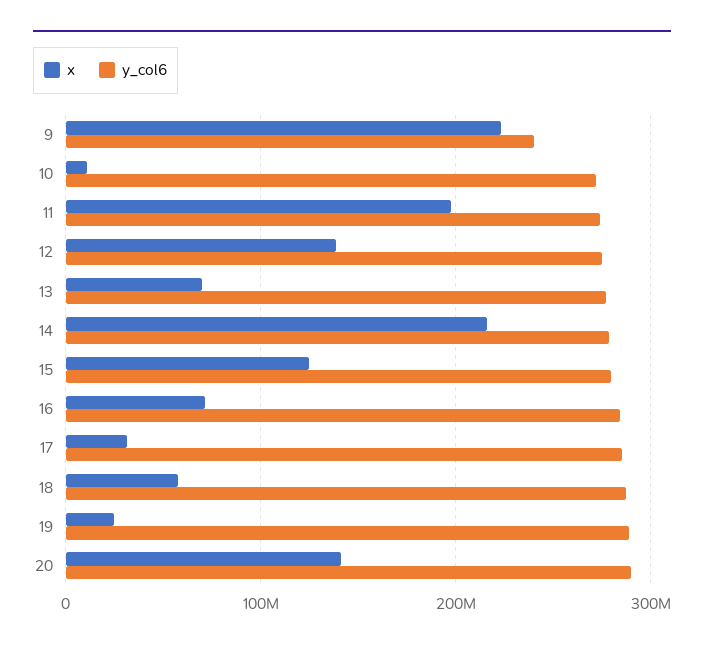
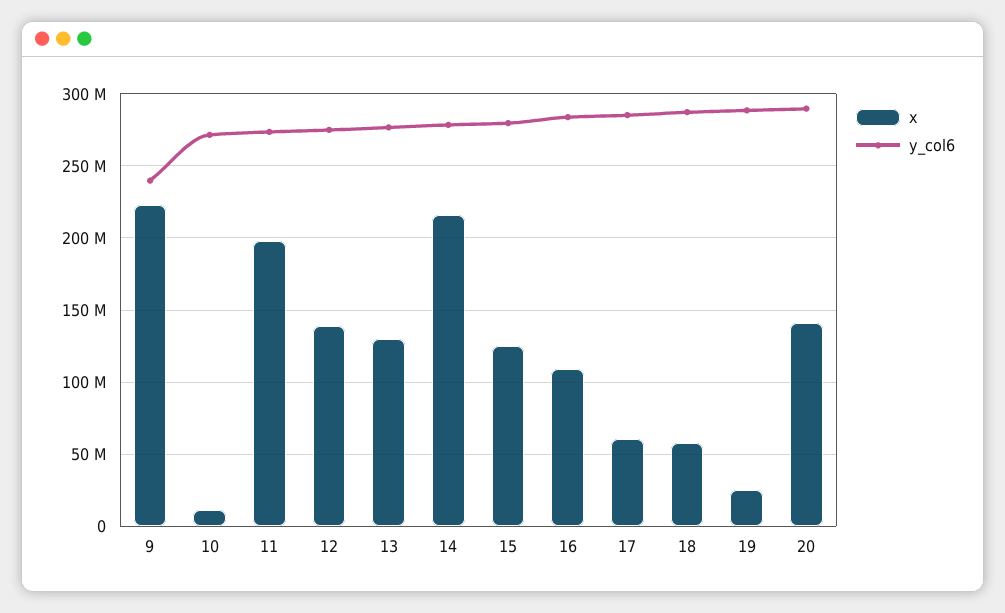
x, 13: 70000000 -> 130000000
x, 16: 70000000 -> 110000000
x, 17: 30000000 -> 60000000

